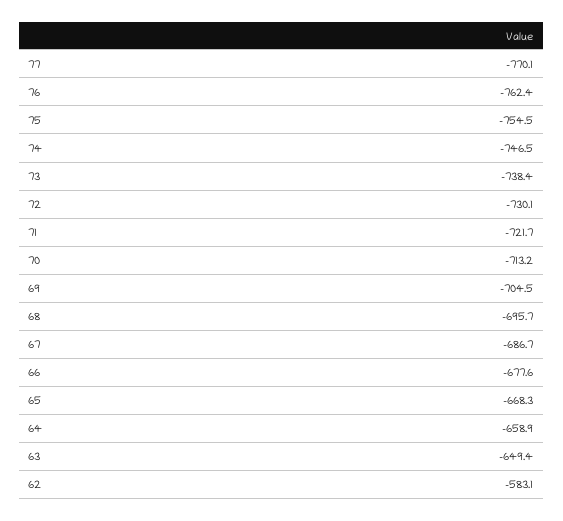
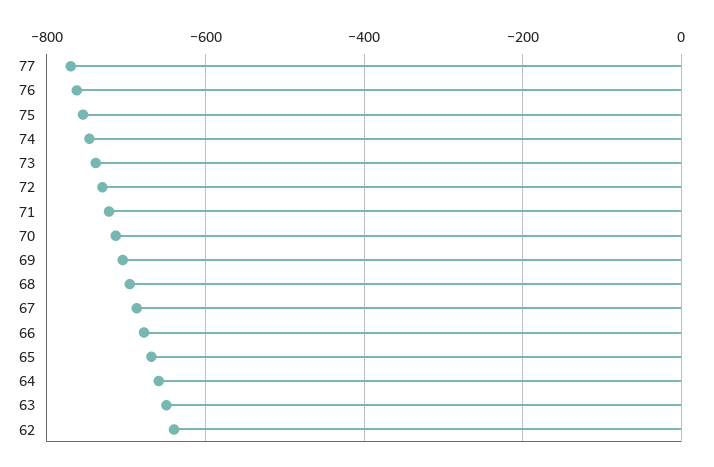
62: -583.1 -> -640

